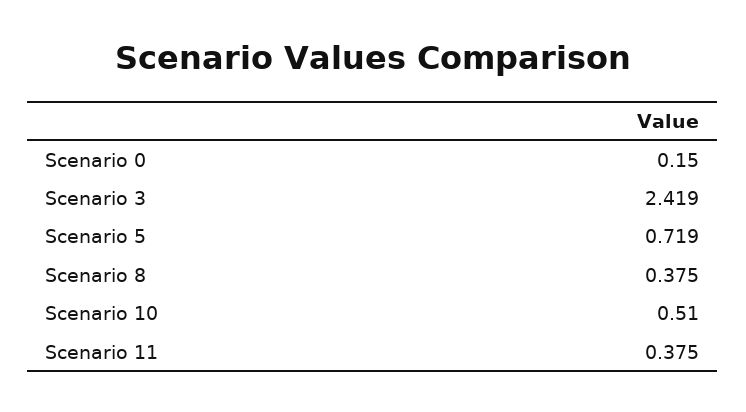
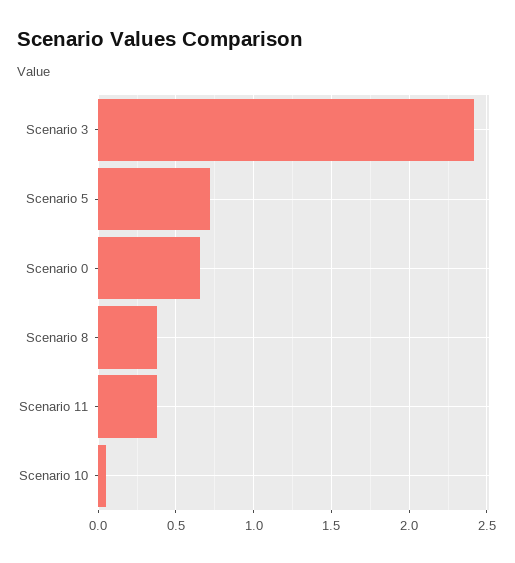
Scenario 0: 0.15 -> 0.65
Scenario 10: 0.51 -> 0.05

